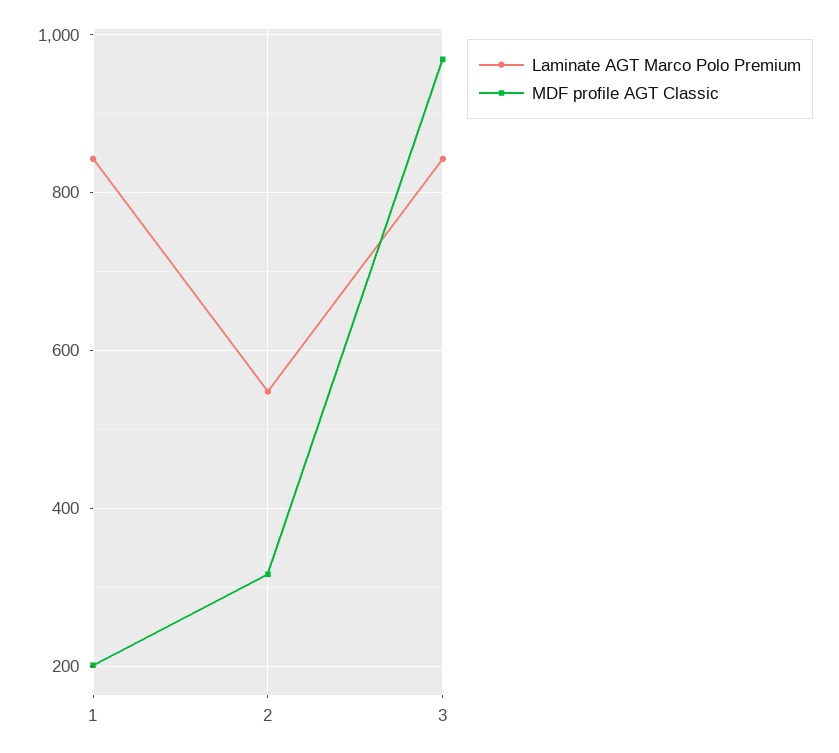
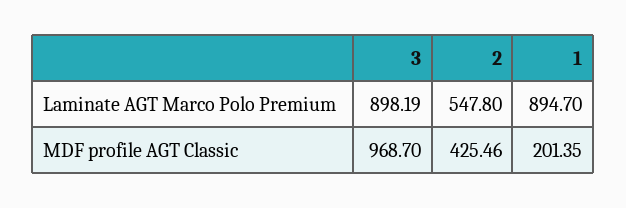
Laminate AGT Marco Polo Premium, 1: 840 -> 894.7
MDF profile AGT Classic, 2: 320 -> 425.46
Laminate AGT Marco Polo Premium, 3: 840 -> 898.19

